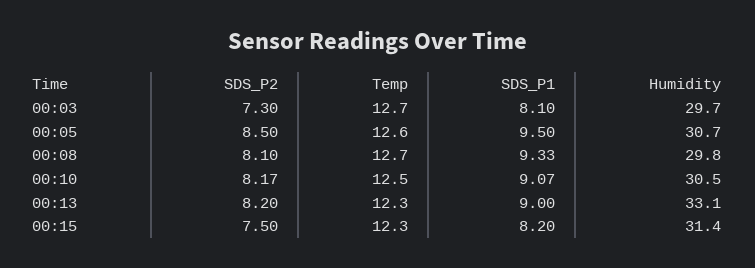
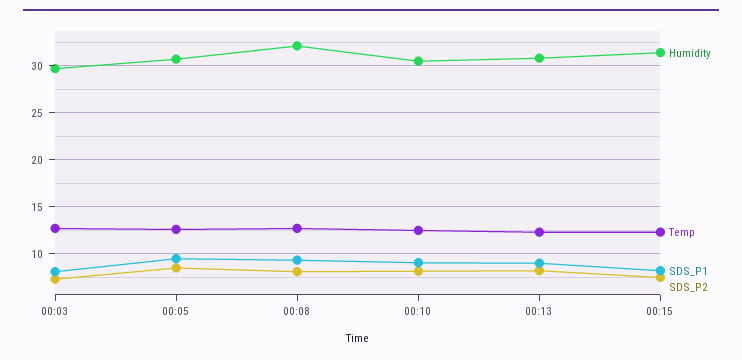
Humidity, 00:08: 29.8 -> 32
Humidity, 00:13: 33.1 -> 31

